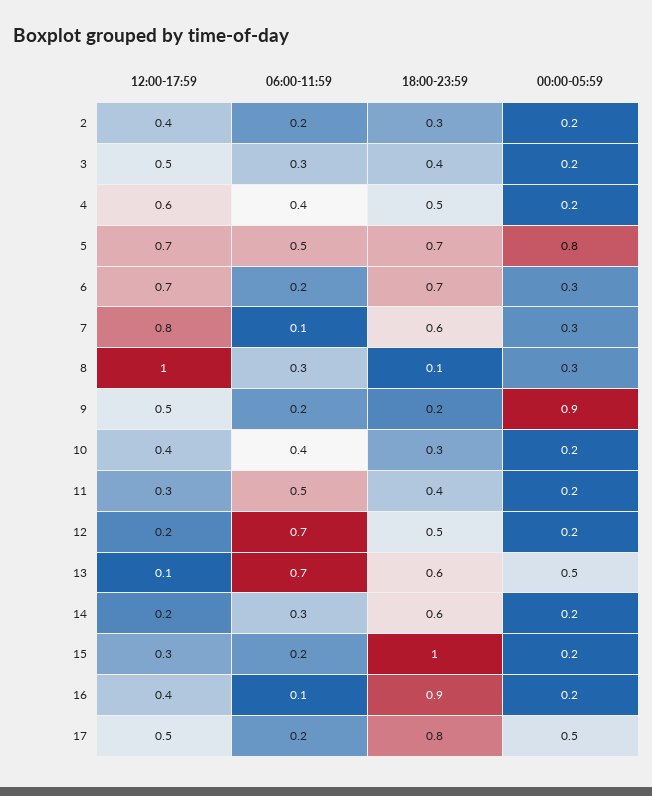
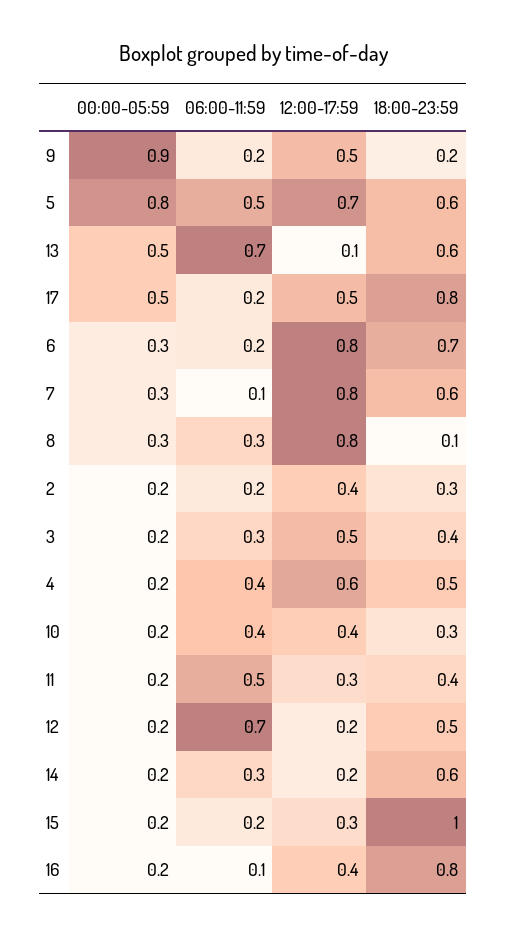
18:00-23:59, 5: 0.7 -> 0.6
12:00-17:59, 6: 0.7 -> 0.8
12:00-17:59, 8: 1 -> 0.8
18:00-23:59, 16: 0.9 -> 0.8

